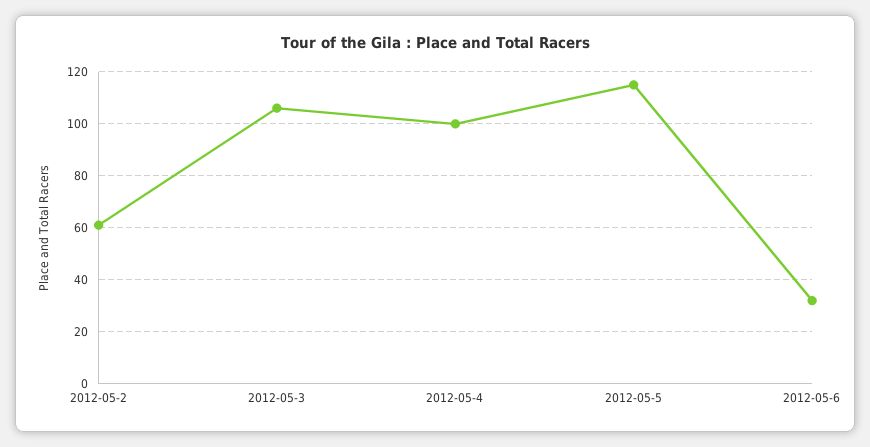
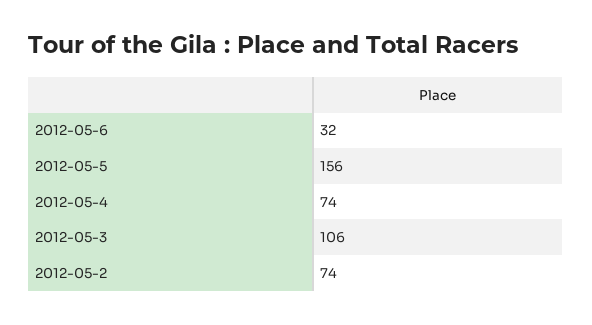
2012-05-2: 60 -> 74
2012-05-4: 100 -> 74
2012-05-5: 115 -> 156

